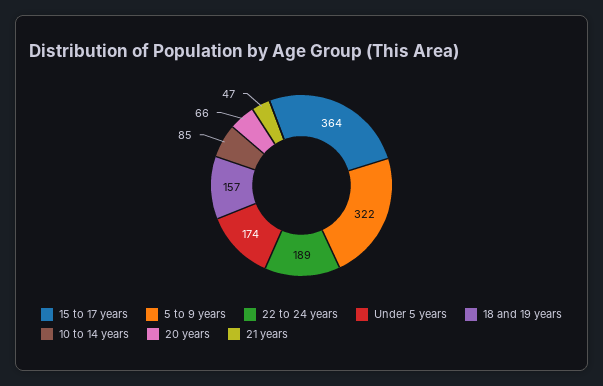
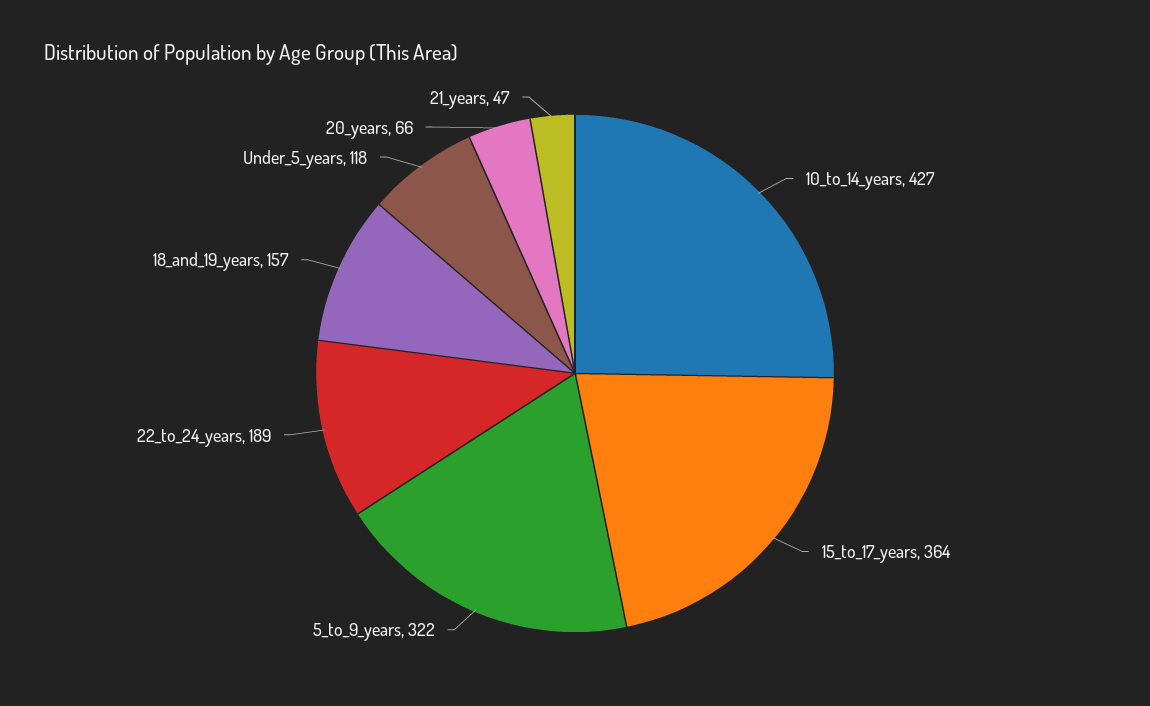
Under 5 years: 174 -> 118
10 to 14 years: 85 -> 427

